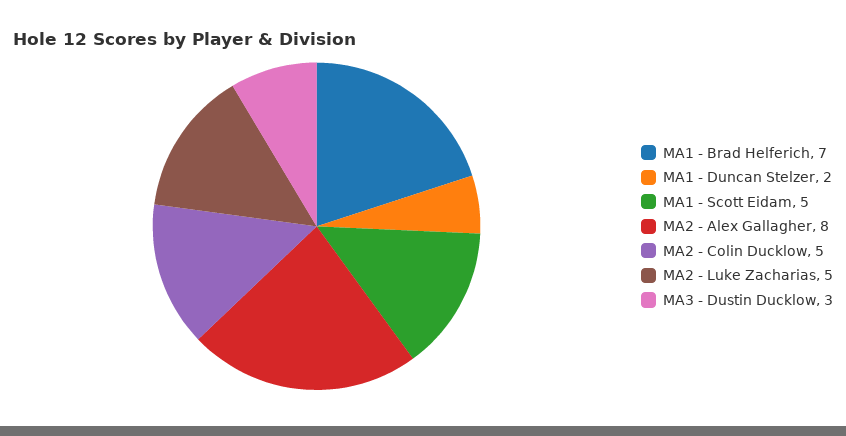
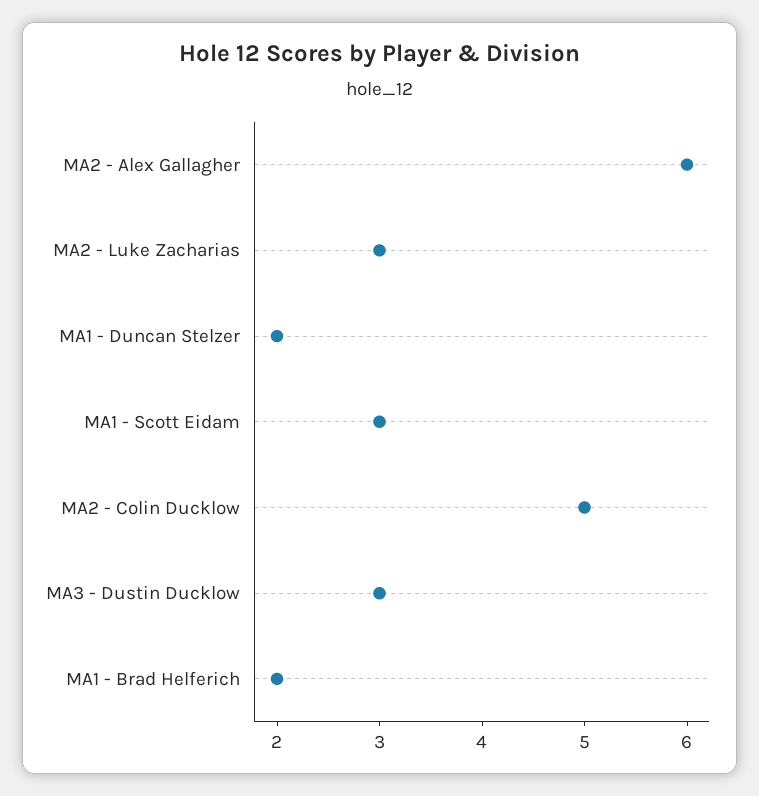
MA1 - Brad Helferich: 7 -> 2
MA1 - Scott Eidam: 5 -> 3
MA2 - Alex Gallagher: 8 -> 6
MA2 - Luke Zacharias: 5 -> 3

